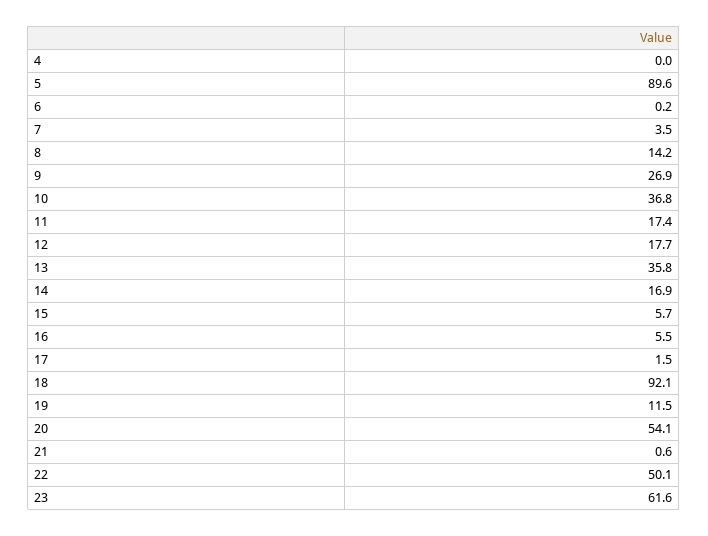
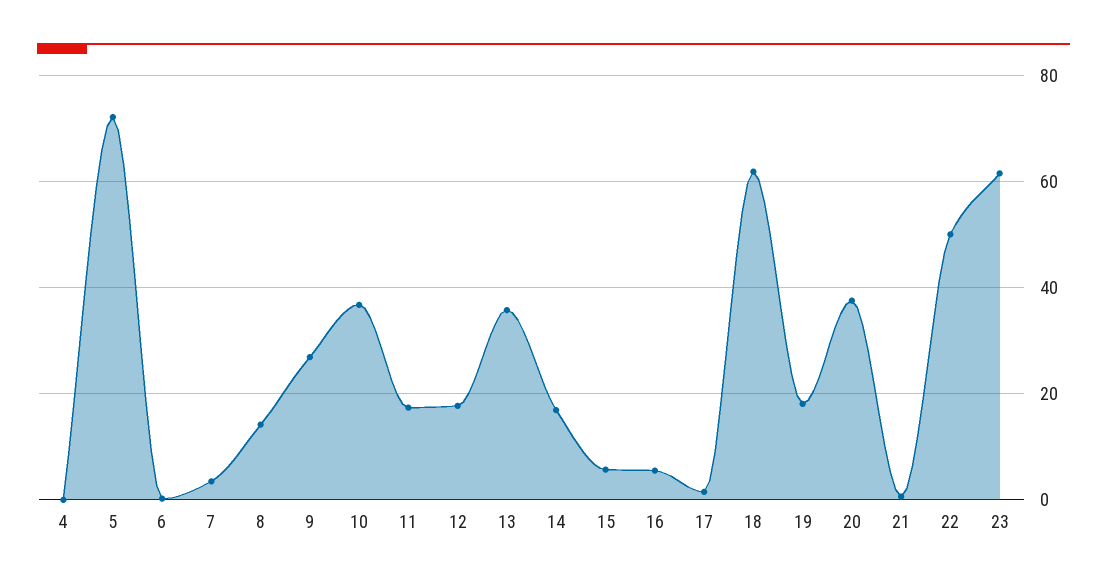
5: 89.6 -> 72
18: 92.1 -> 62
19: 11.5 -> 18
20: 54.1 -> 38

